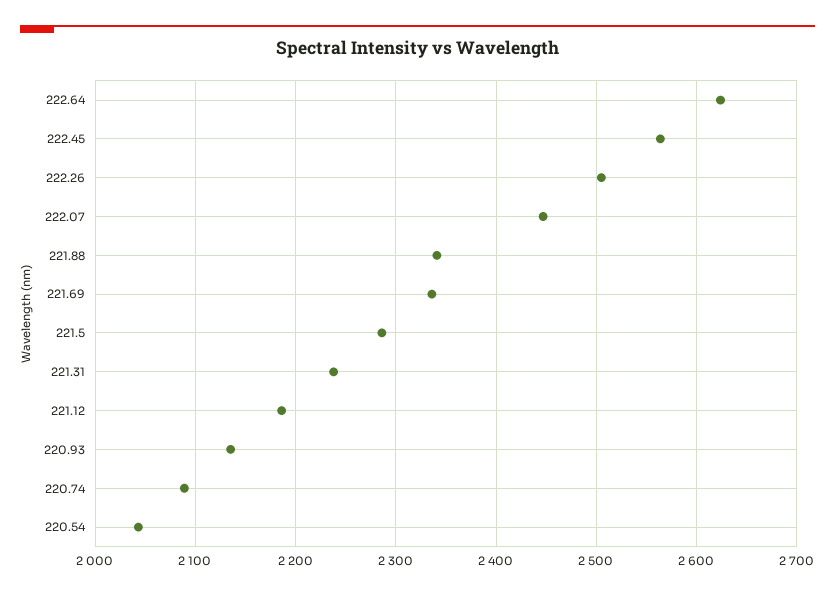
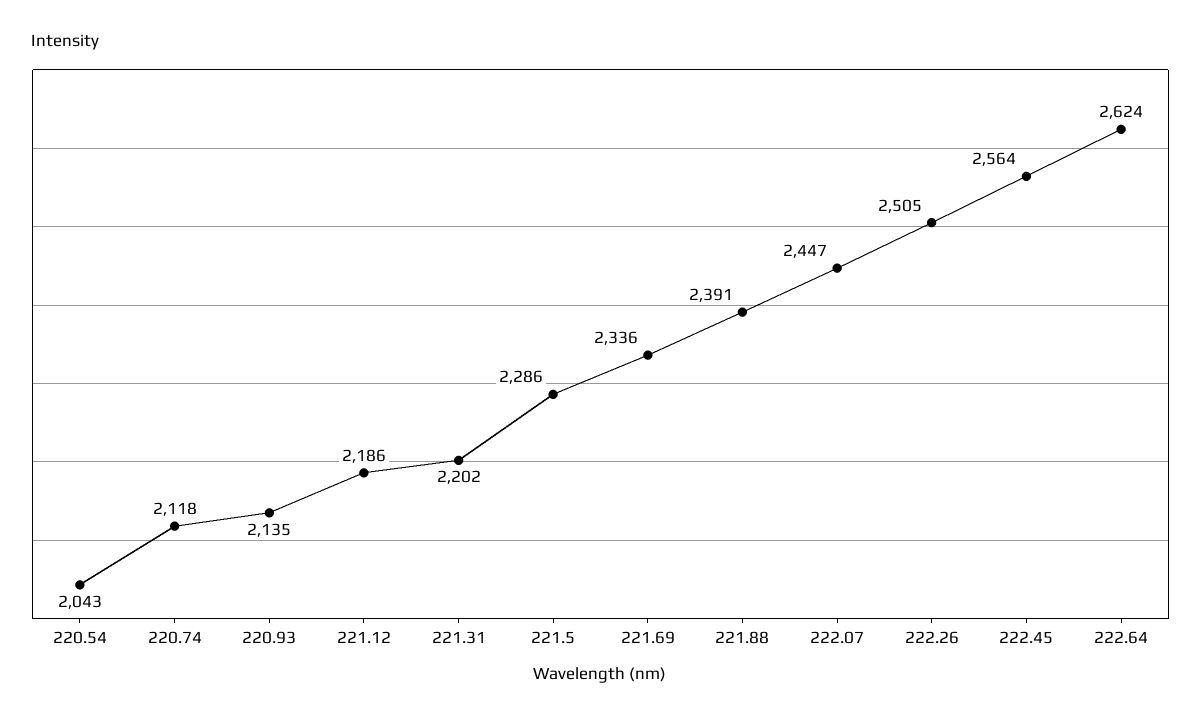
221.88: 2340 -> 2391
221.31: 2240 -> 2202
220.74: 2090 -> 2118

